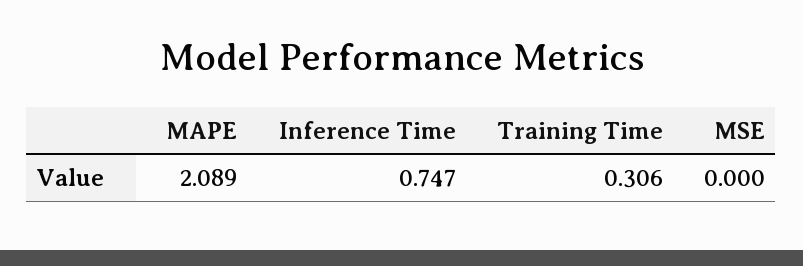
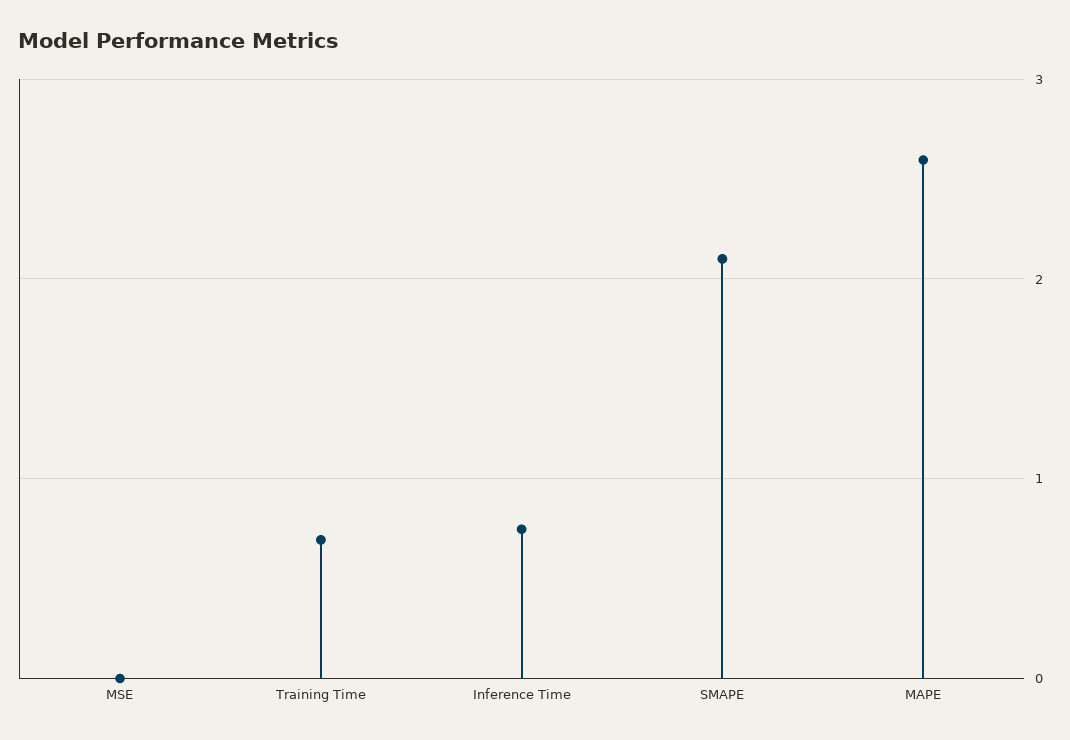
MAPE: 2.089 -> 2.6
Training Time: 0.306 -> 0.7
SMAPE: none -> 2.1

